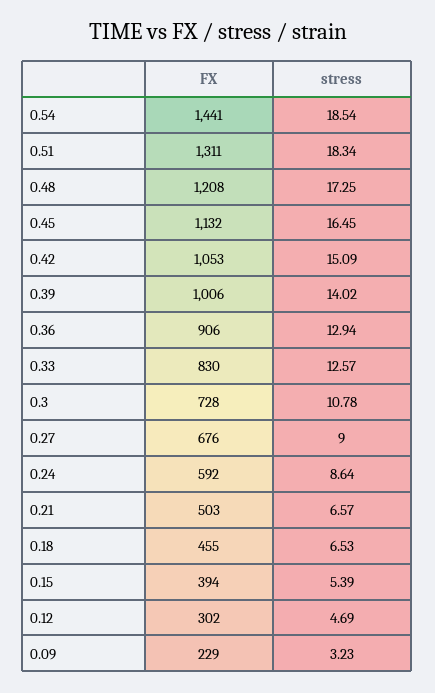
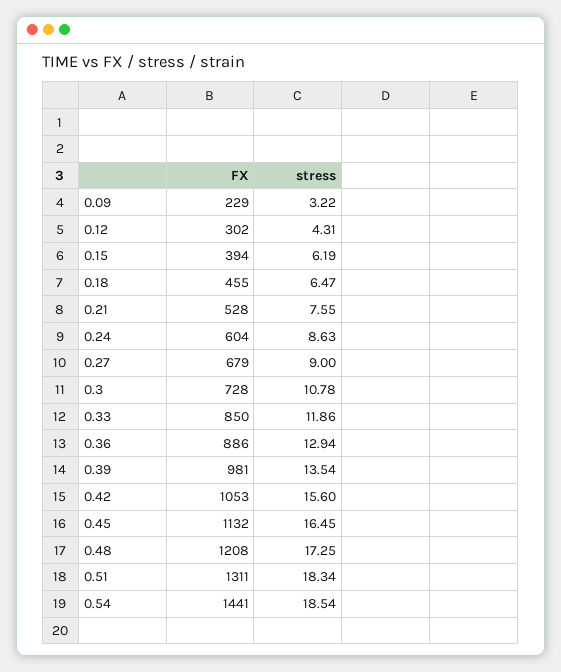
stress, 0.42: 15.09 -> 15.6
FX, 0.39: 1006 -> 981
stress, 0.39: 14.02 -> 13.54
FX, 0.36: 906 -> 886
FX, 0.33: 830 -> 850
stress, 0.33: 12.57 -> 11.86
FX, 0.27: 676 -> 679
FX, 0.24: 592 -> 604
stress, 0.24: 8.64 -> 8.63
FX, 0.21: 503 -> 528
stress, 0.21: 6.57 -> 7.55
stress, 0.18: 6.53 -> 6.47
stress, 0.15: 5.39 -> 6.19
stress, 0.12: 4.69 -> 4.31
stress, 0.09: 3.23 -> 3.22

